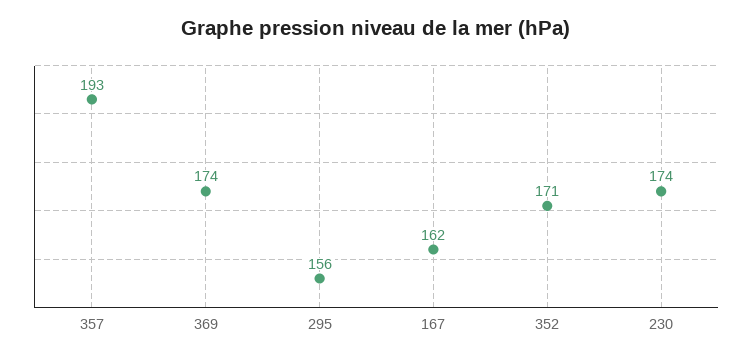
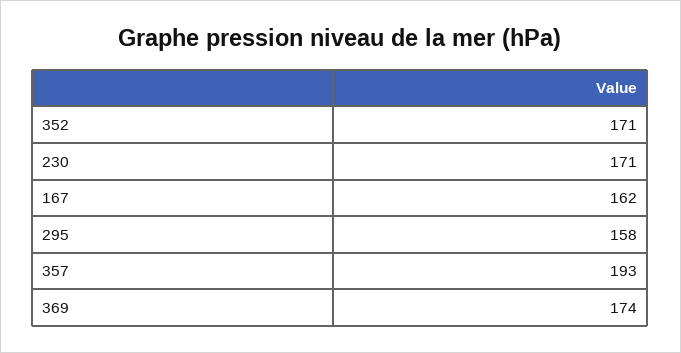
295: 156 -> 158
230: 174 -> 171

